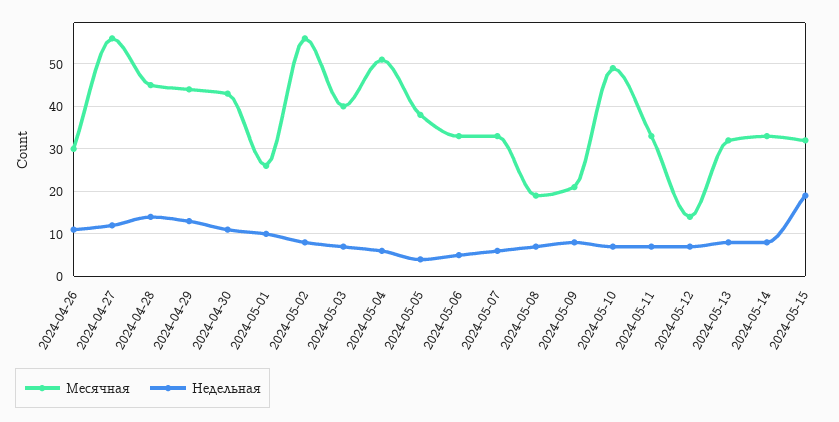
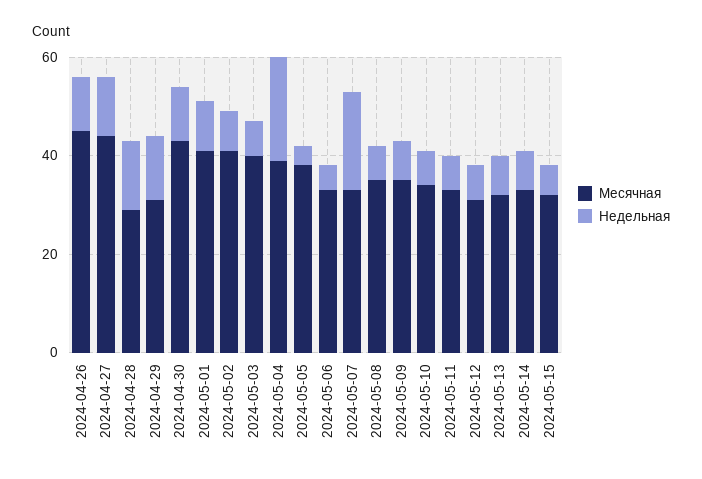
Месячная, 2024-04-26: 30 -> 45
Месячная, 2024-04-27: 55 -> 45
Месячная, 2024-04-28: 45 -> 30
Месячная, 2024-04-29: 45 -> 30
Месячная, 2024-05-01: 25 -> 40
Месячная, 2024-05-02: 55 -> 40
Месячная, 2024-05-04: 50 -> 40
Недельная, 2024-05-04: 5 -> 20
Недельная, 2024-05-07: 5 -> 20
Месячная, 2024-05-08: 20 -> 35
Месячная, 2024-05-09: 20 -> 35
Месячная, 2024-05-10: 50 -> 35
Месячная, 2024-05-12: 15 -> 30
Недельная, 2024-05-15: 20 -> 5

